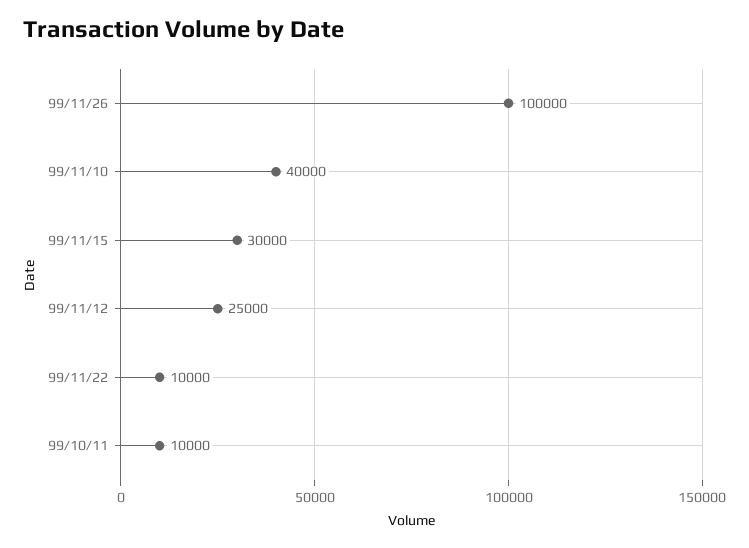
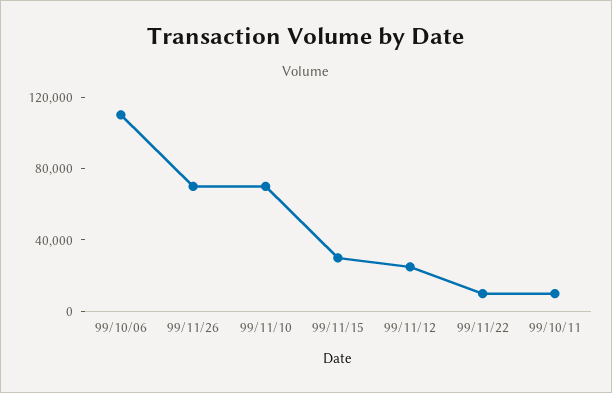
99/11/26: 100000 -> 70000
99/11/10: 40000 -> 70000
99/10/06: none -> 110000

